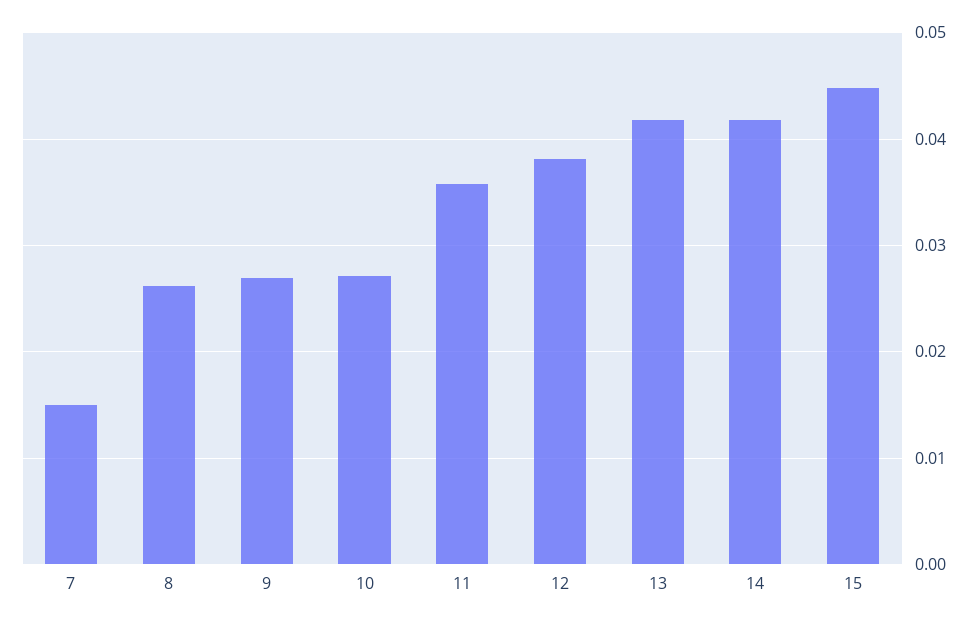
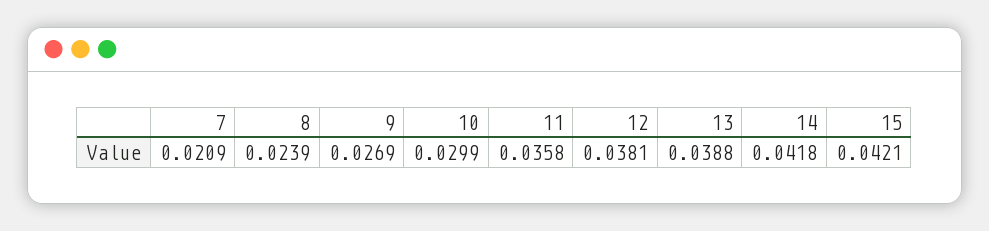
7: 0.015 -> 0.0209
8: 0.026 -> 0.0239
10: 0.027 -> 0.0299
13: 0.042 -> 0.0388
15: 0.045 -> 0.0421

